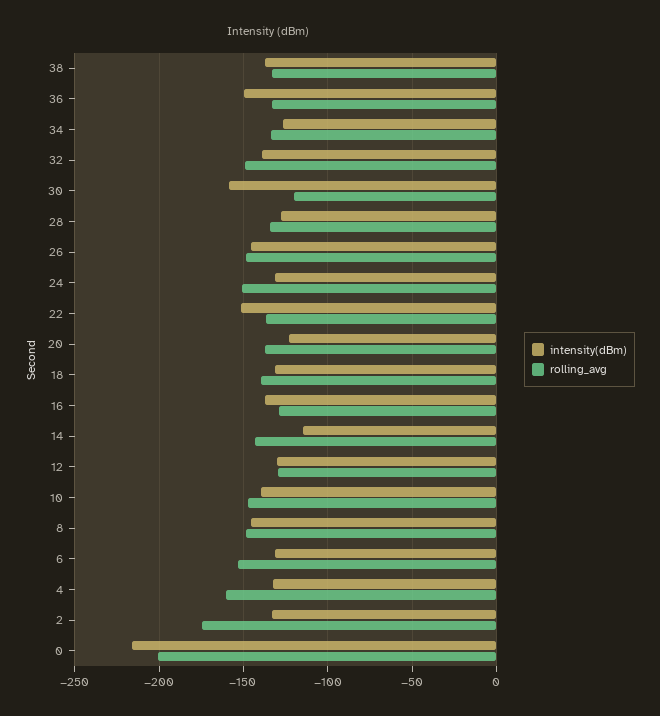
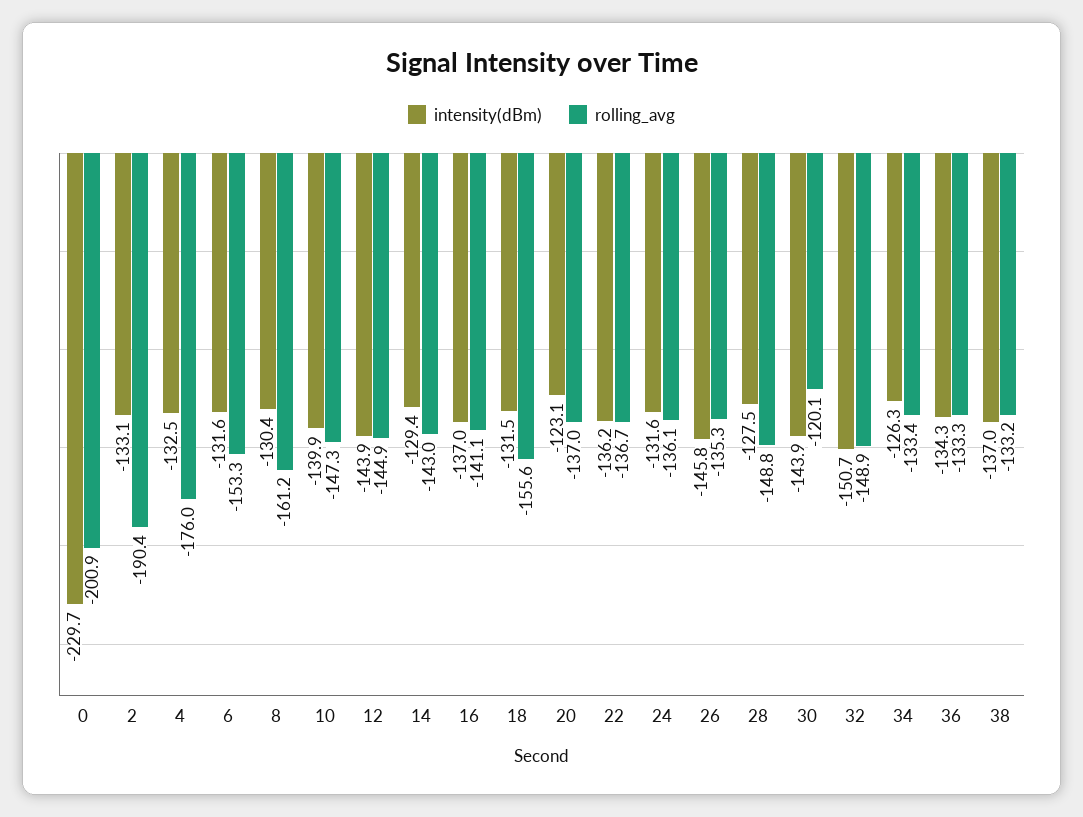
intensity(dBm), 36: -150 -> -134.3
intensity(dBm), 32: -140 -> -150.7
intensity(dBm), 30: -160 -> -143.9
rolling_avg, 28: -135 -> -148.8
rolling_avg, 26: -150 -> -135.3
rolling_avg, 24: -150 -> -136.1
intensity(dBm), 22: -150 -> -136.2
rolling_avg, 18: -140 -> -155.6
rolling_avg, 16: -130 -> -141.1
intensity(dBm), 14: -115 -> -129.4
intensity(dBm), 12: -130 -> -143.9
rolling_avg, 12: -130 -> -144.9
intensity(dBm), 8: -145 -> -130.4
rolling_avg, 8: -150 -> -161.2
rolling_avg, 4: -160 -> -176
rolling_avg, 2: -175 -> -190.4
intensity(dBm), 0: -215 -> -229.7

